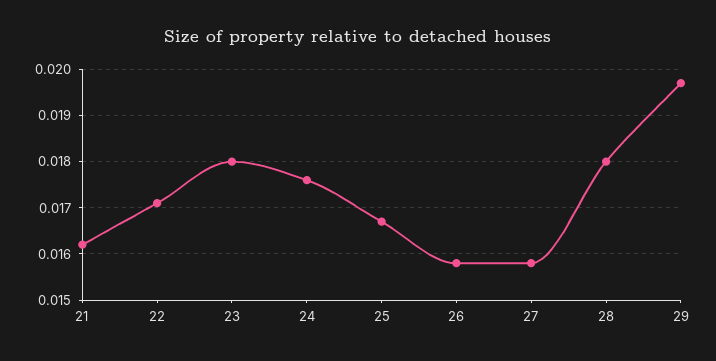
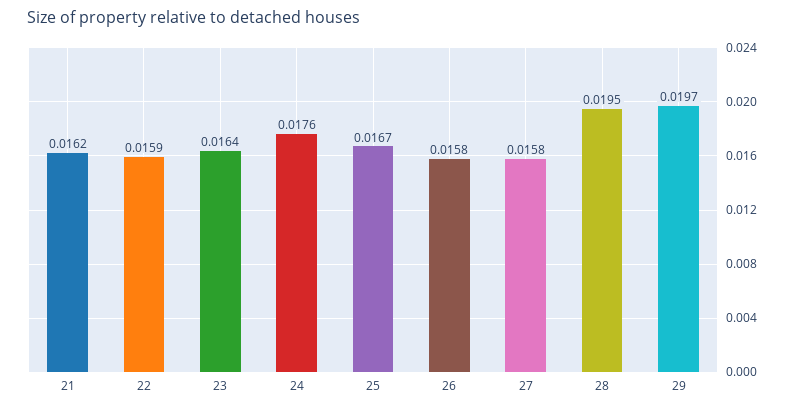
22: 0.017 -> 0.0159
23: 0.018 -> 0.0164
28: 0.018 -> 0.0195

